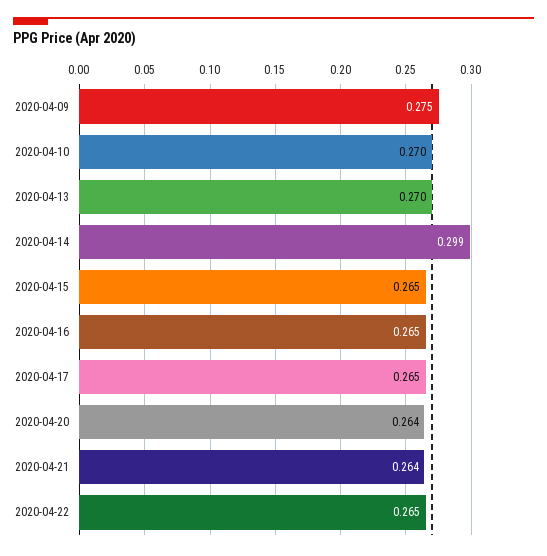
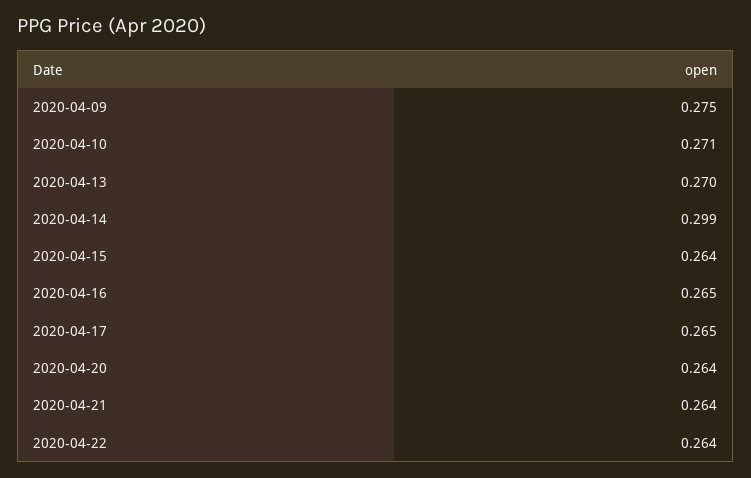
2020-04-10: 0.27 -> 0.271
2020-04-15: 0.265 -> 0.264
2020-04-22: 0.265 -> 0.264

